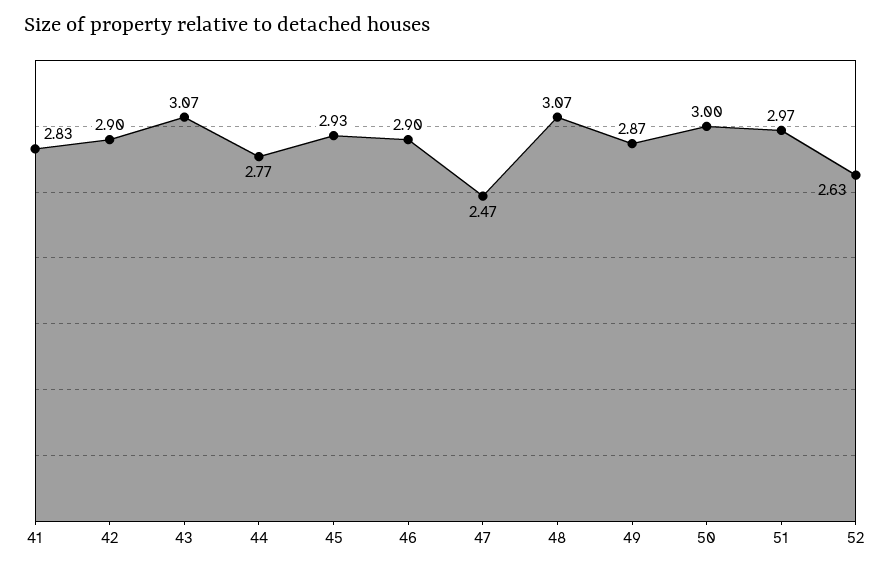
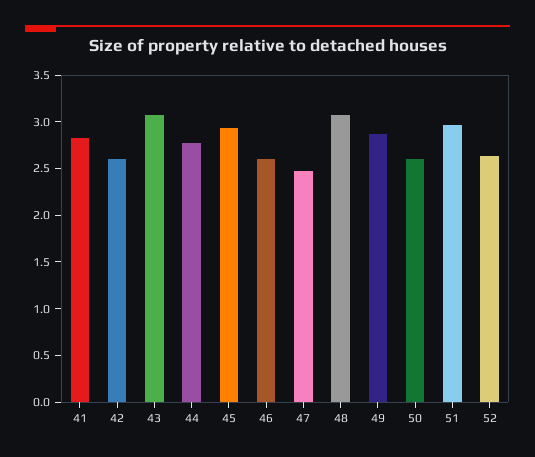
42: 2.9 -> 2.6
46: 2.9 -> 2.6
50: 3 -> 2.6

